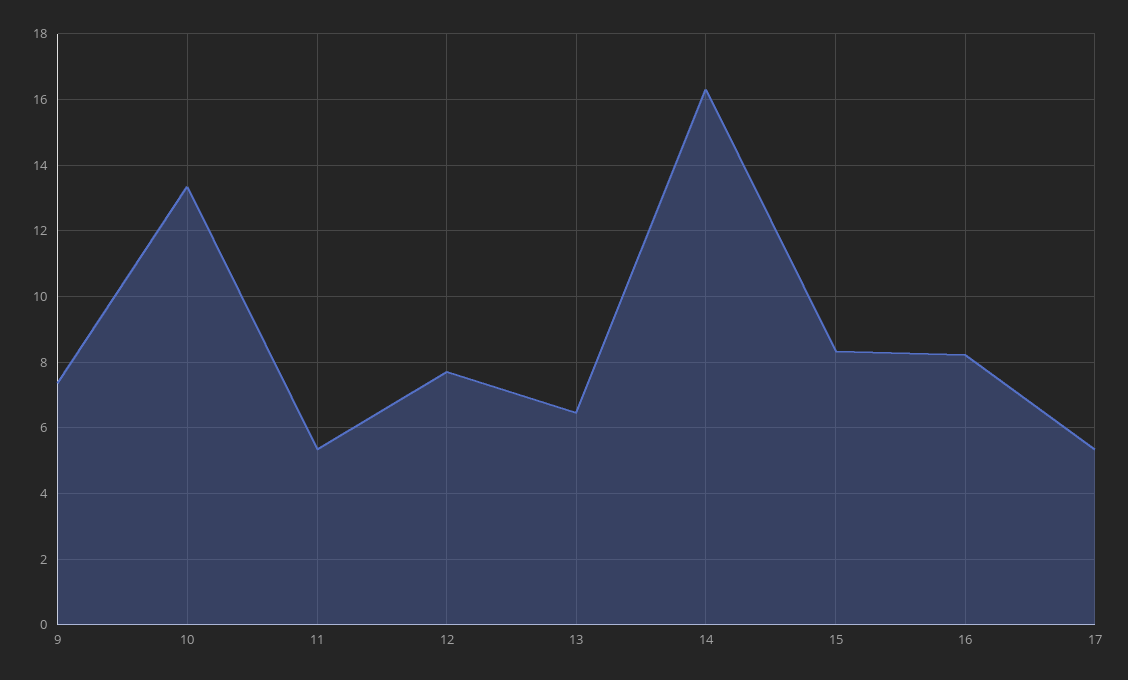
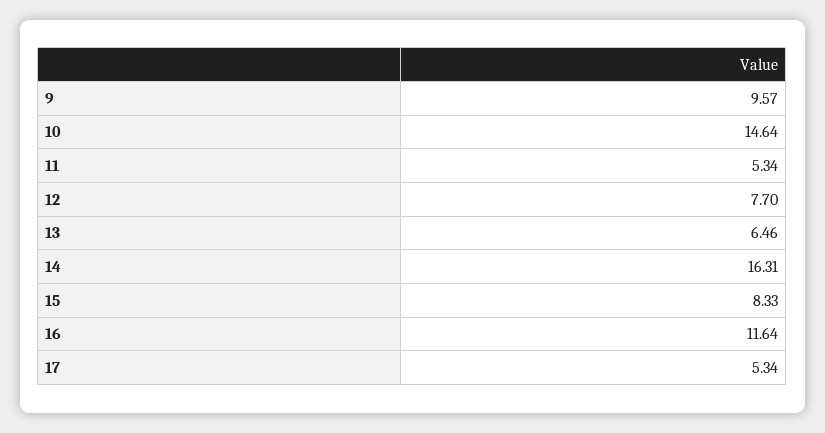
9: 7.4 -> 9.57
10: 13.4 -> 14.64
16: 8.2 -> 11.64

